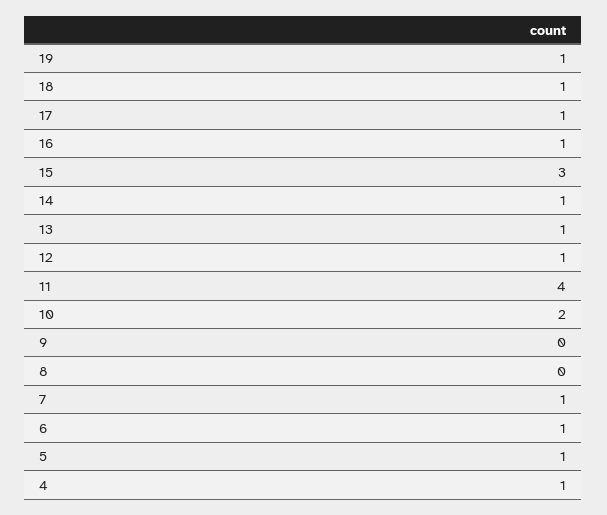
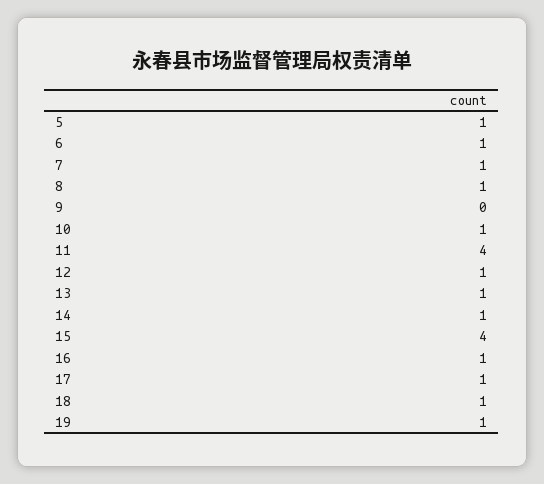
15: 3 -> 4
10: 2 -> 1
8: 0 -> 1
4: 1 -> none

